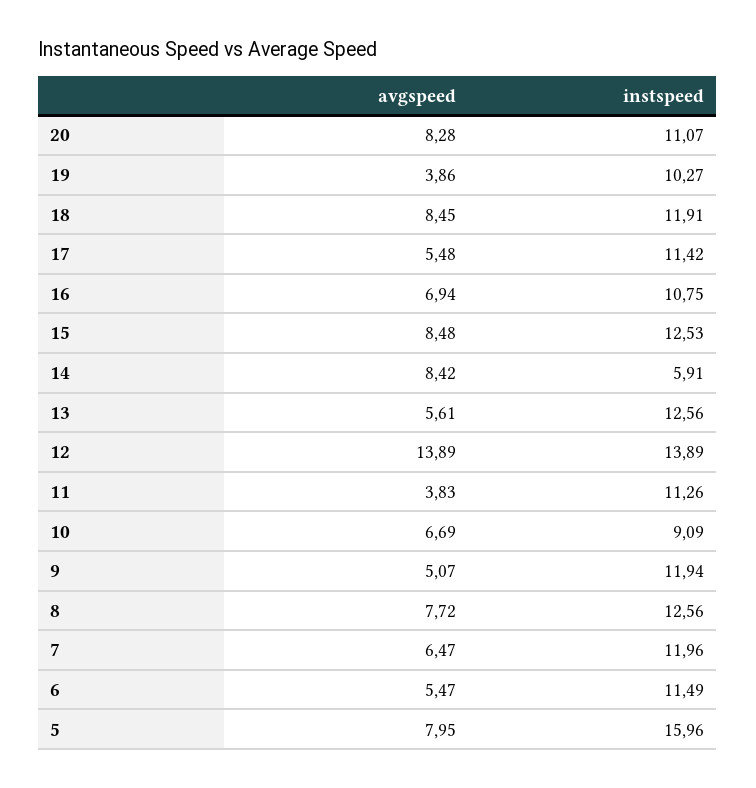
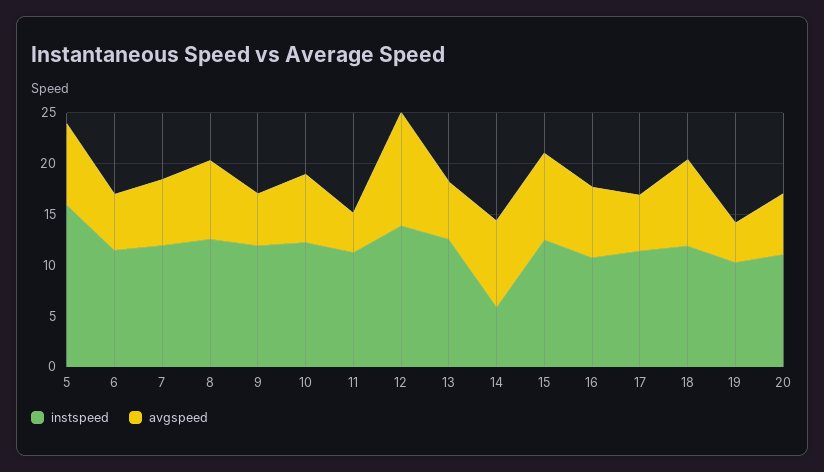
avgspeed, 20: 8.28 -> 6
avgspeed, 12: 13.89 -> 11
instspeed, 10: 9.09 -> 12

